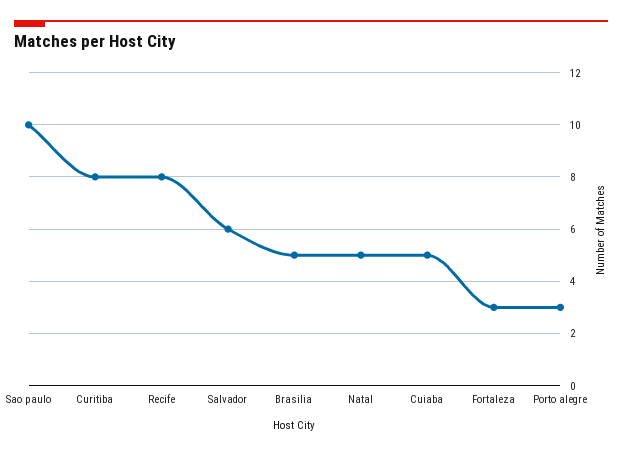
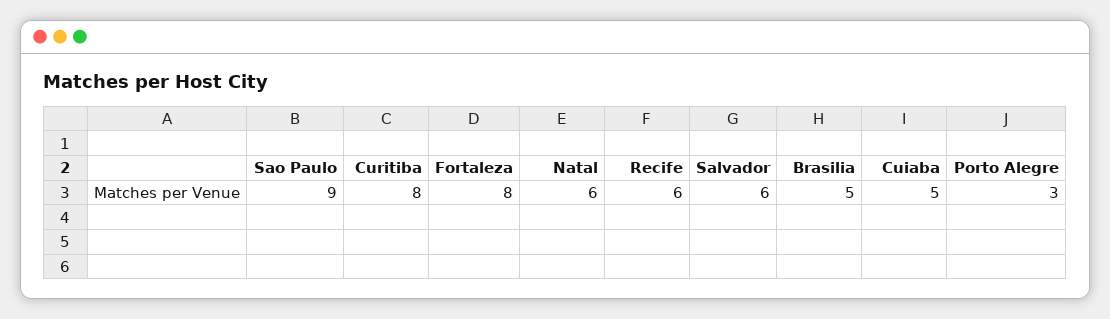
Sao paulo: 10 -> 9
Recife: 8 -> 6
Natal: 5 -> 6
Fortaleza: 3 -> 8

